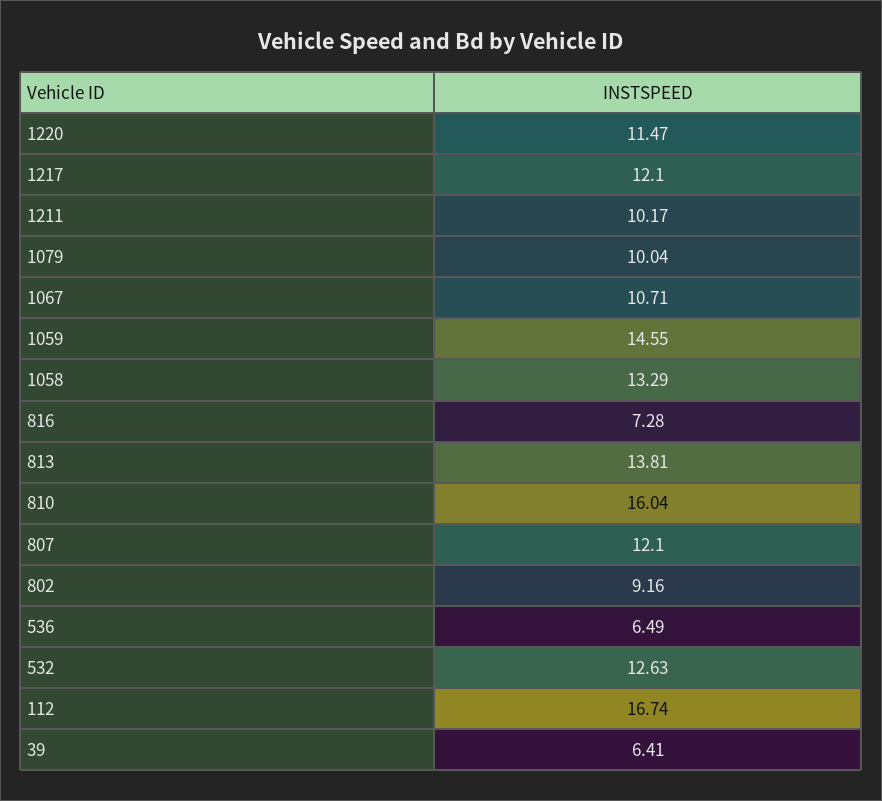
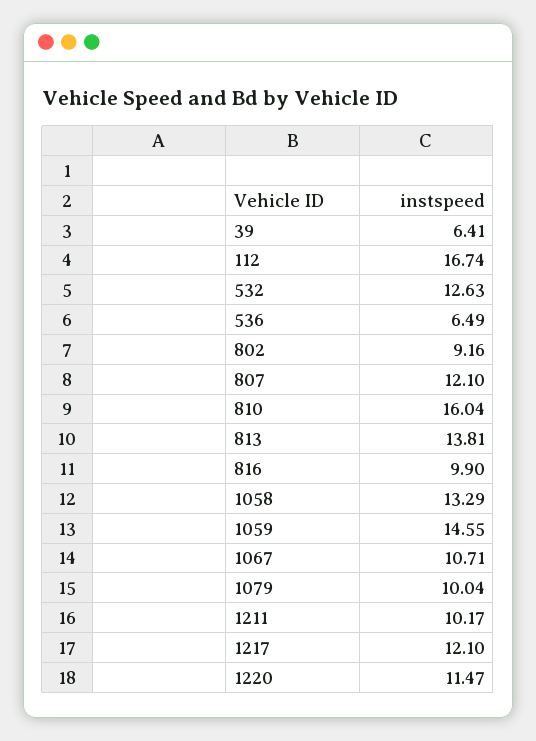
816: 7.28 -> 9.9

